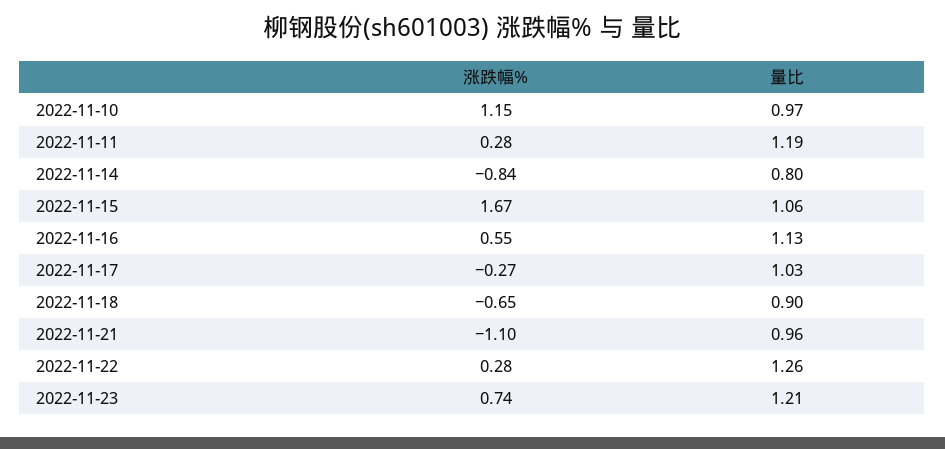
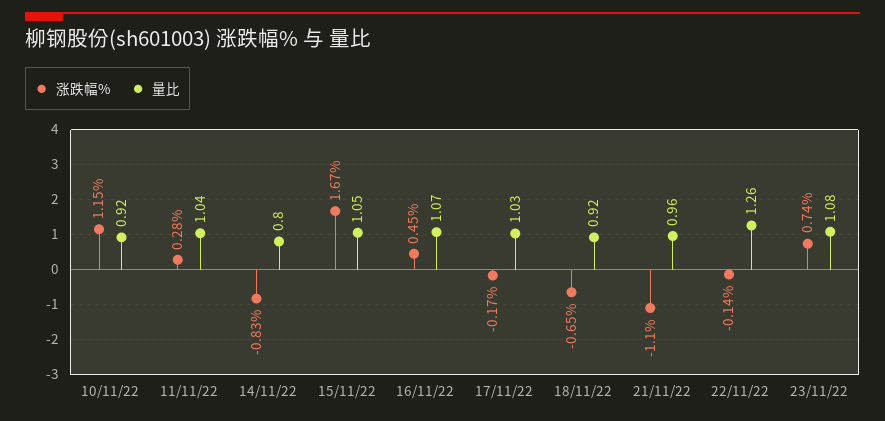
量比, 2022-11-10: 0.97 -> 0.92
量比, 2022-11-11: 1.19 -> 1.04
涨跌幅%, 2022-11-14: -0.84 -> -0.83
量比, 2022-11-15: 1.06 -> 1.05
涨跌幅%, 2022-11-16: 0.55 -> 0.45
量比, 2022-11-16: 1.13 -> 1.07
涨跌幅%, 2022-11-17: -0.27 -> -0.17
量比, 2022-11-18: 0.9 -> 0.92
涨跌幅%, 2022-11-22: 0.28 -> -0.14
量比, 2022-11-23: 1.21 -> 1.08

